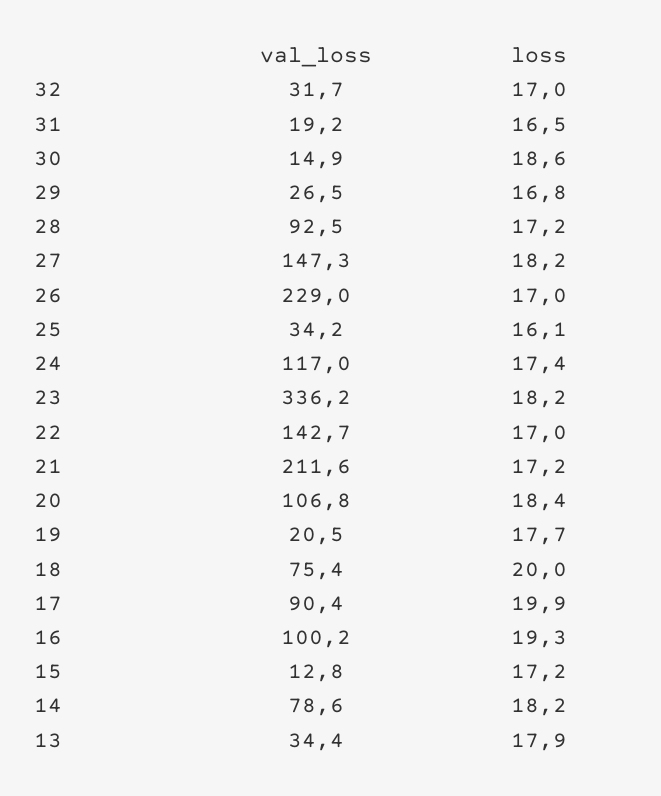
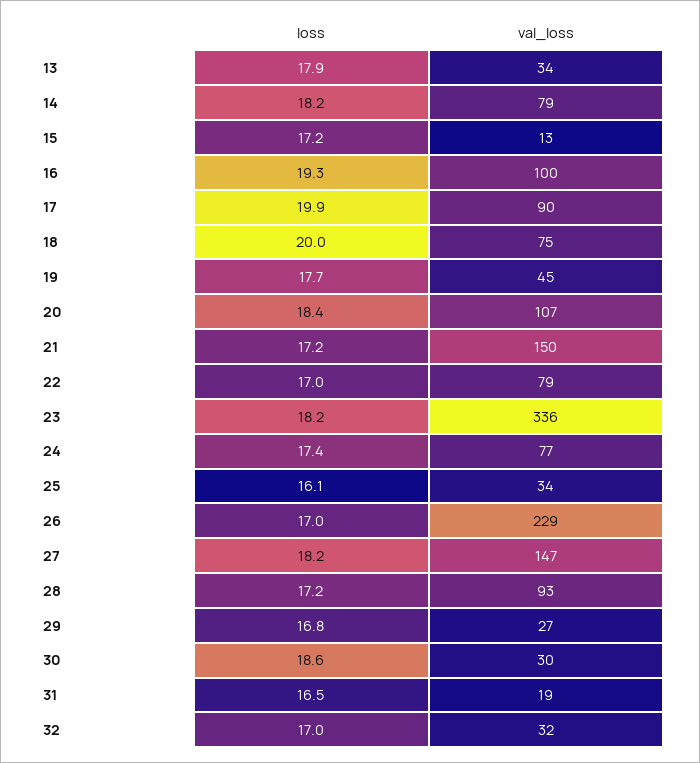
val_loss, 30: 14.9 -> 30
val_loss, 24: 117 -> 77
val_loss, 22: 142.7 -> 79
val_loss, 21: 211.6 -> 150
val_loss, 19: 20.5 -> 45

